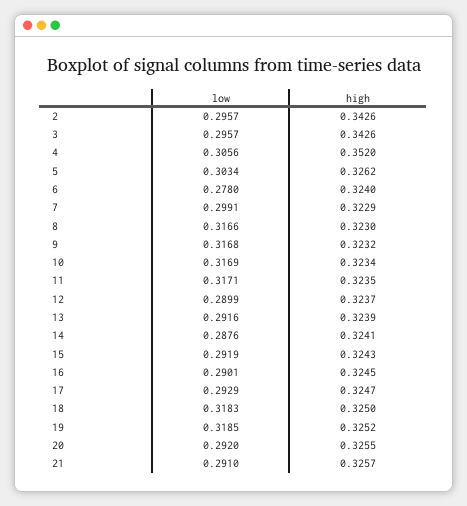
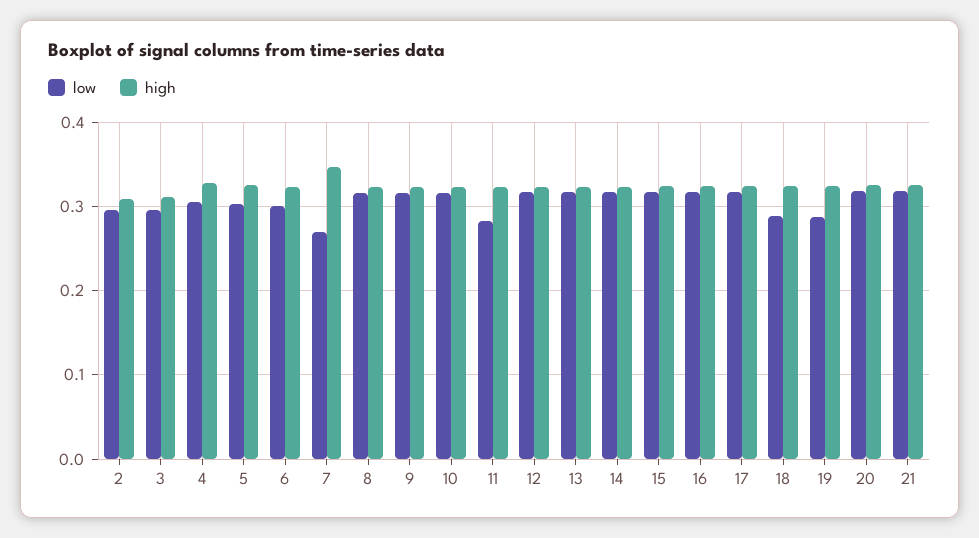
high, 2: 0.3426 -> 0.31
high, 3: 0.3426 -> 0.31
high, 4: 0.352 -> 0.33
low, 6: 0.278 -> 0.3
low, 7: 0.2991 -> 0.27
high, 7: 0.3229 -> 0.35
low, 11: 0.3171 -> 0.28
low, 12: 0.2899 -> 0.32
low, 13: 0.2916 -> 0.32
low, 14: 0.2876 -> 0.32
low, 15: 0.2919 -> 0.32
low, 16: 0.2901 -> 0.32
low, 17: 0.2929 -> 0.32
low, 18: 0.3183 -> 0.29
low, 19: 0.3185 -> 0.29
low, 20: 0.292 -> 0.32
low, 21: 0.291 -> 0.32

